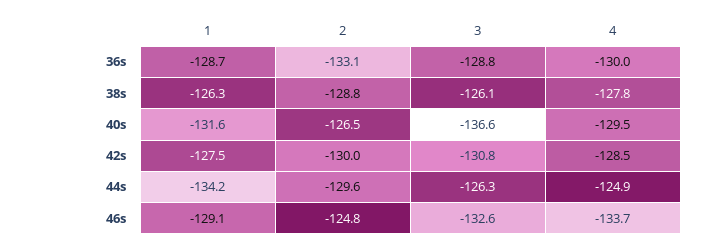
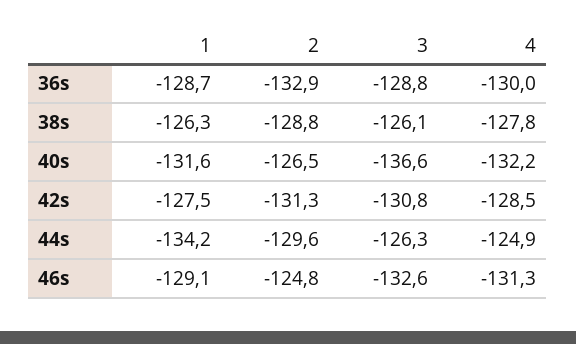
2, 36s: -133.1 -> -132.9
4, 40s: -129.5 -> -132.2
2, 42s: -130 -> -131.3
4, 46s: -133.7 -> -131.3

